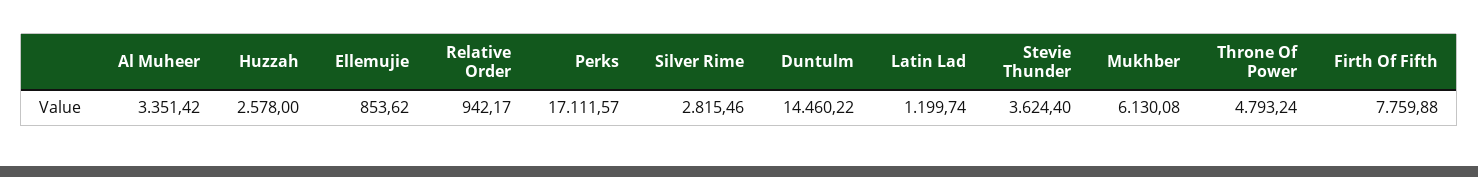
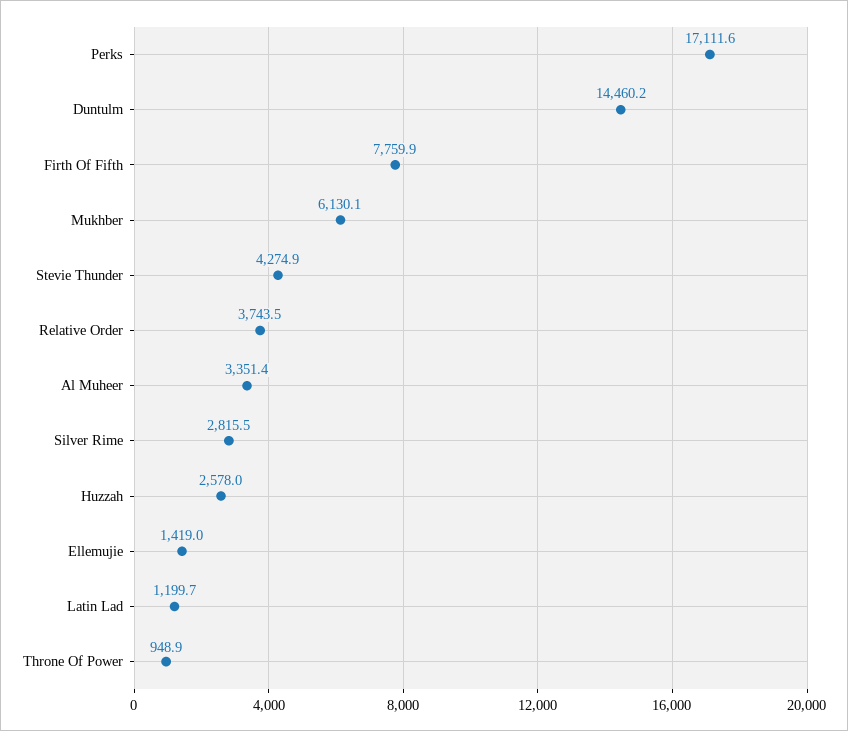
Ellemujie: 853.62 -> 1419
Relative Order: 942.17 -> 3743.5
Stevie Thunder: 3624.4 -> 4274.9
Throne Of Power: 4793.24 -> 948.9

